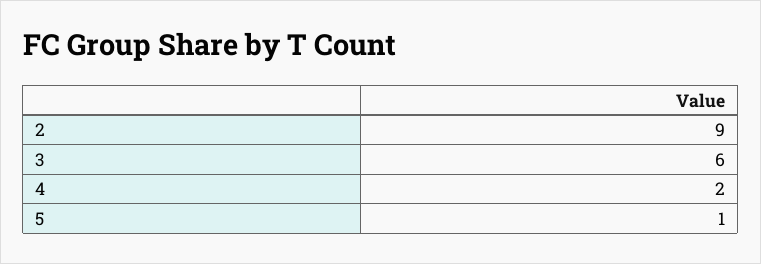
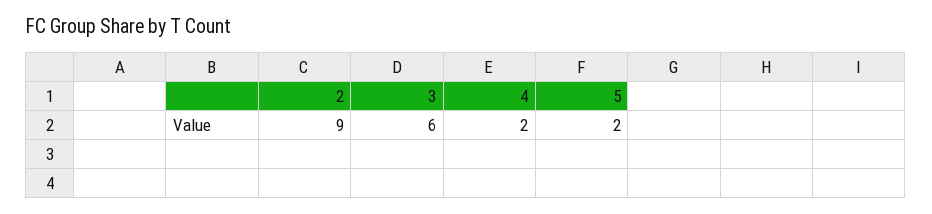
5: 1 -> 2

